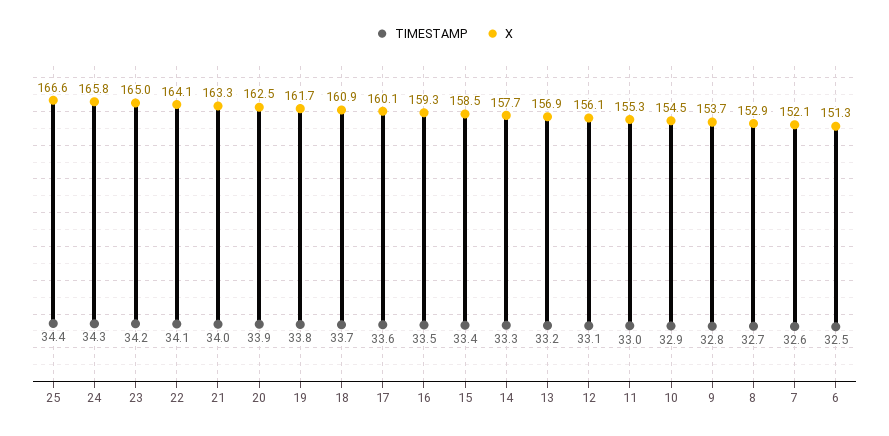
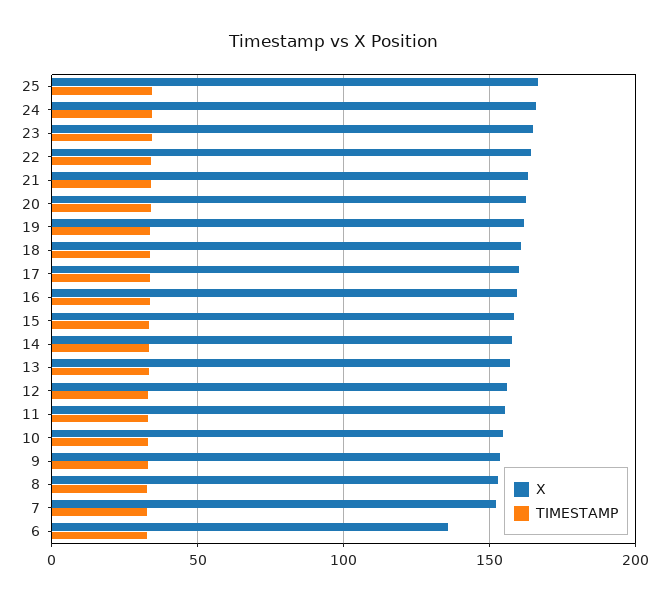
X, 6: 151.3 -> 135

